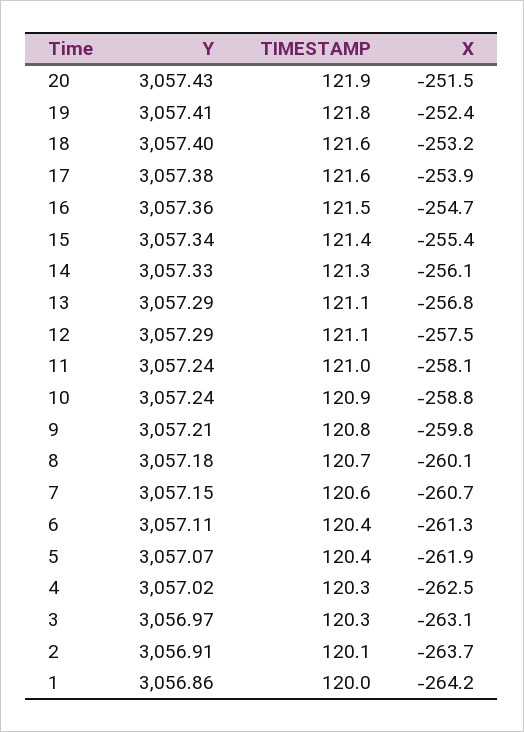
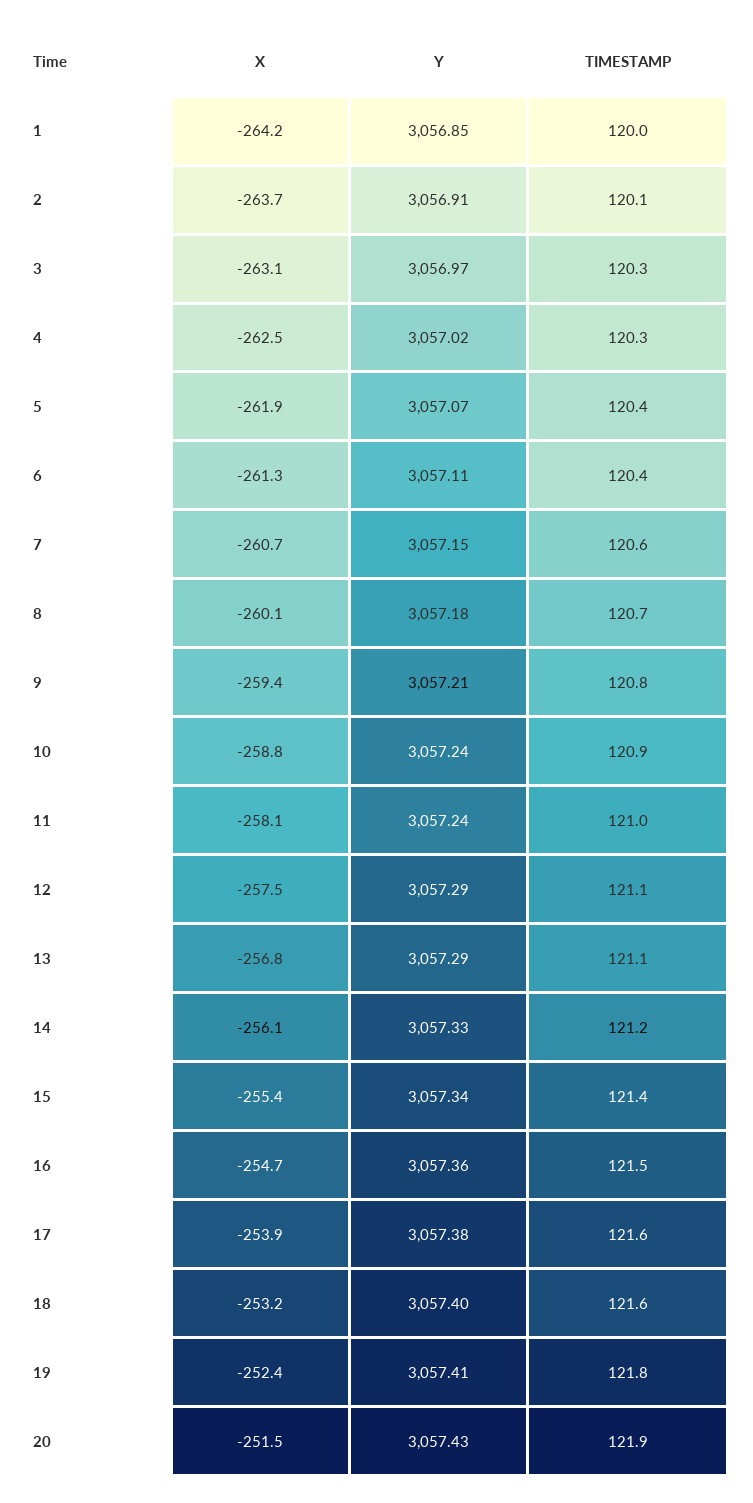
TIMESTAMP, 14: 121.3 -> 121.2
X, 9: -259.8 -> -259.4
Y, 1: 3056.86 -> 3056.85

